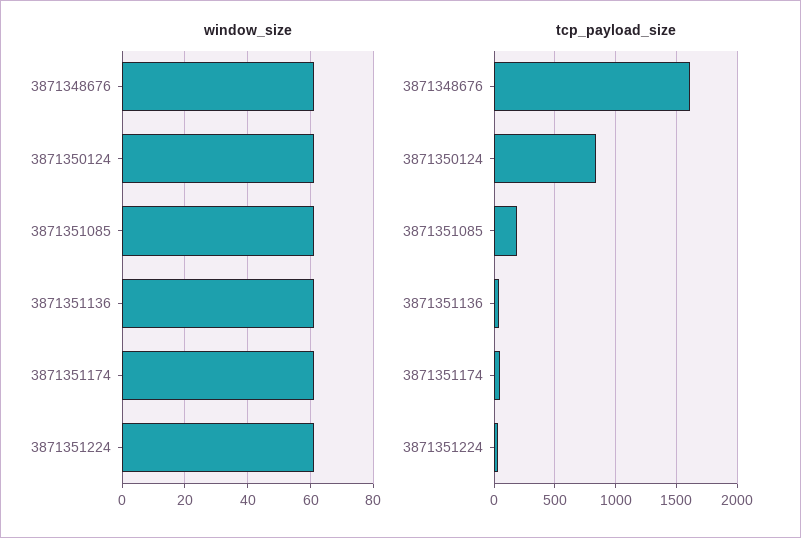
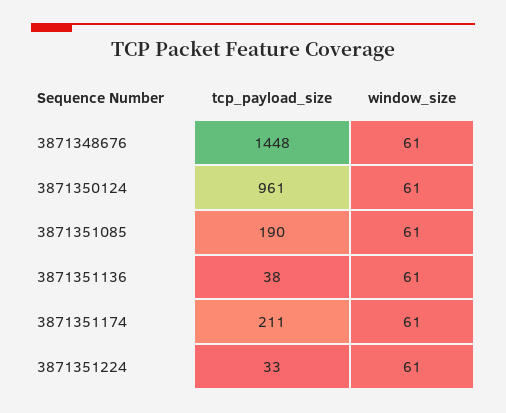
tcp_payload_size, 3871348676: 1600 -> 1448
tcp_payload_size, 3871350124: 850 -> 961
tcp_payload_size, 3871351174: 50 -> 211

